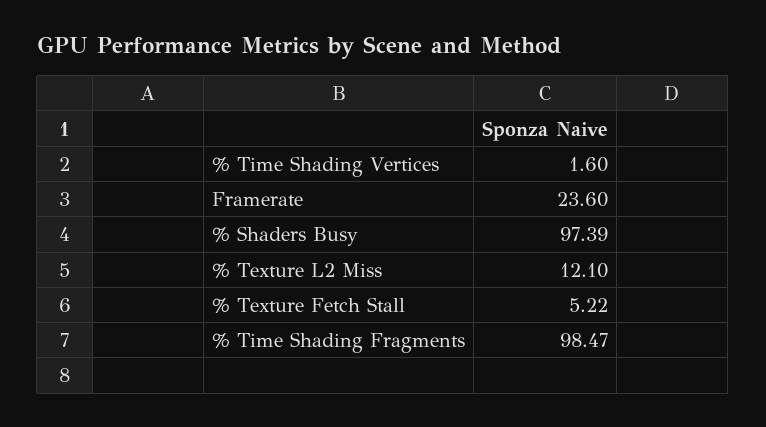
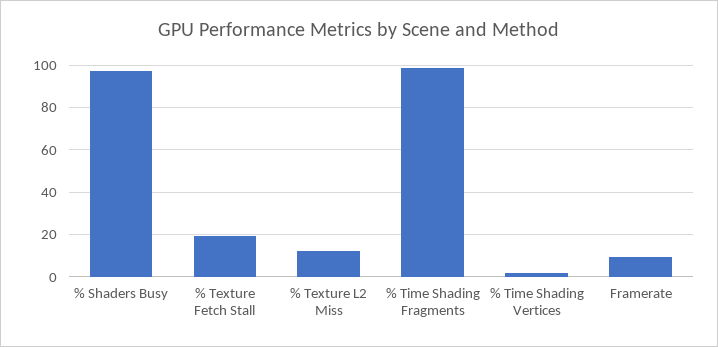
Framerate: 23.6 -> 10
% Texture Fetch Stall: 5.22 -> 20

